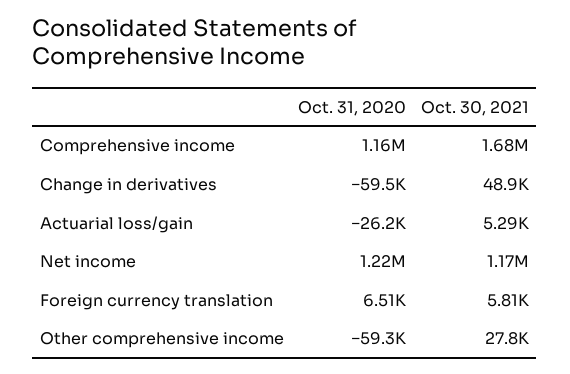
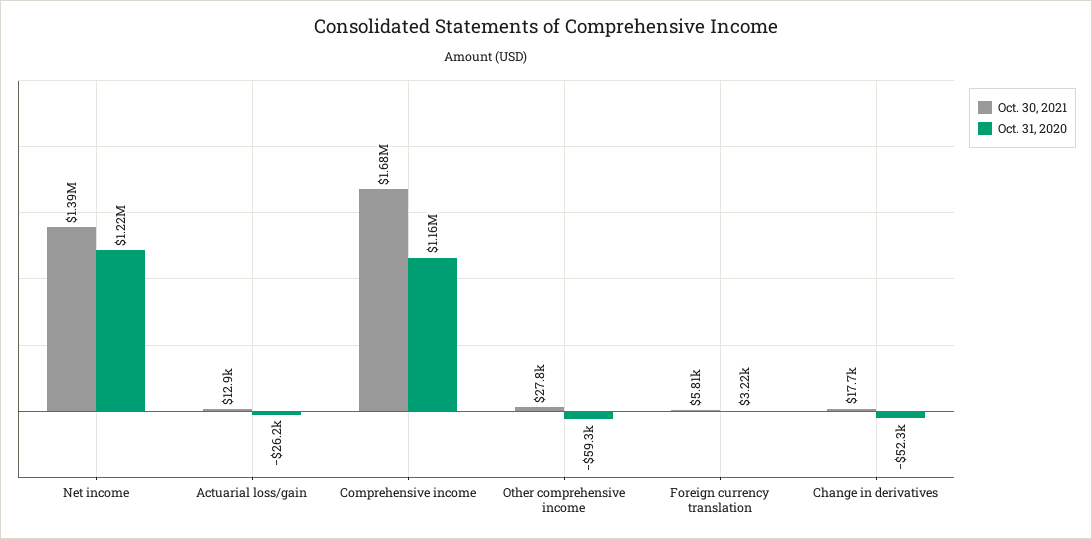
Oct. 31, 2020, Change in derivatives: -59500 -> -52300
Oct. 30, 2021, Change in derivatives: 48900 -> 17700
Oct. 30, 2021, Actuarial loss/gain: 5290 -> 12900
Oct. 30, 2021, Net income: 1170000 -> 1390000
Oct. 31, 2020, Foreign currency translation: 6510 -> 3220

